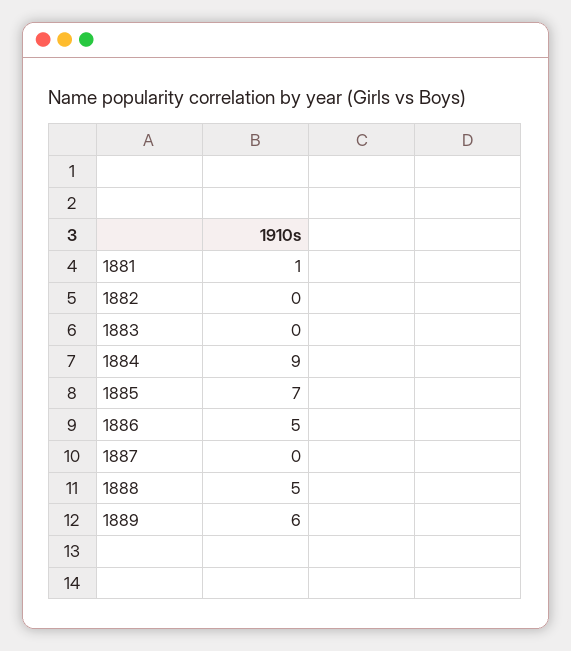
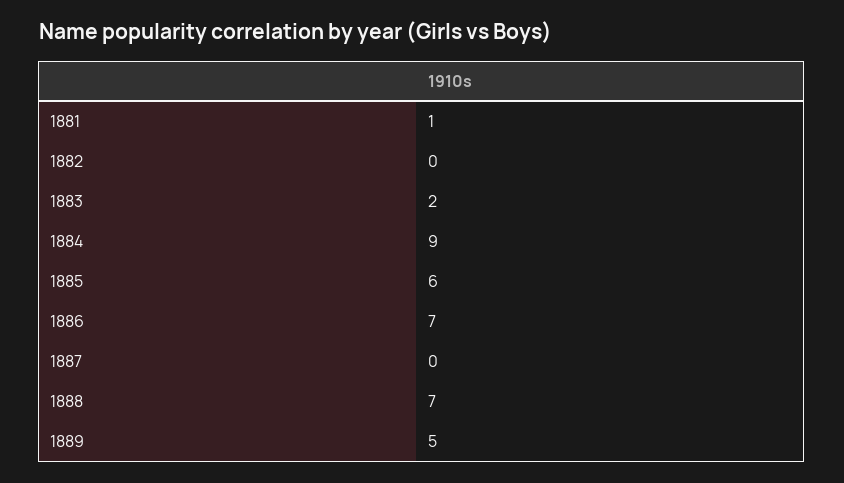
1883: 0 -> 2
1885: 7 -> 6
1886: 5 -> 7
1888: 5 -> 7
1889: 6 -> 5

